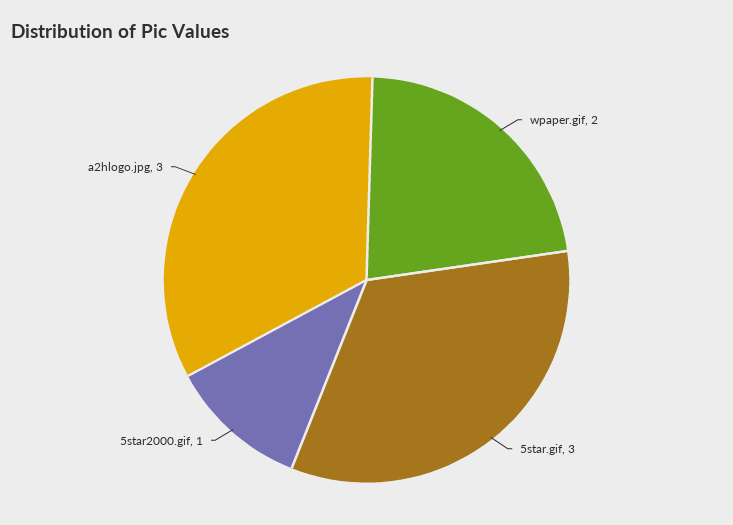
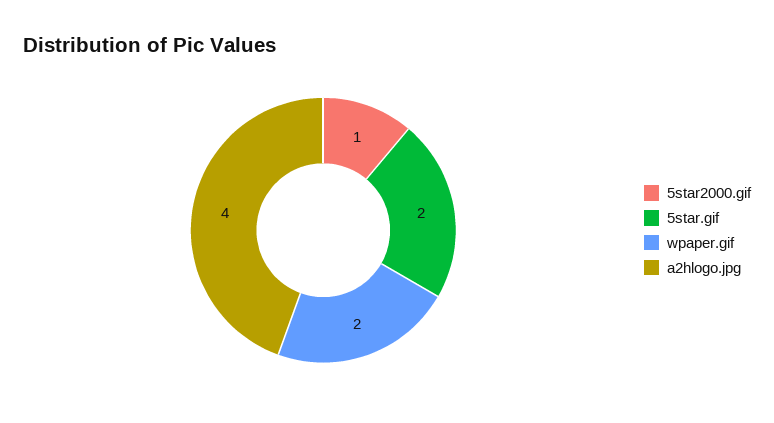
5star.gif: 3 -> 2
a2hlogo.jpg: 3 -> 4

